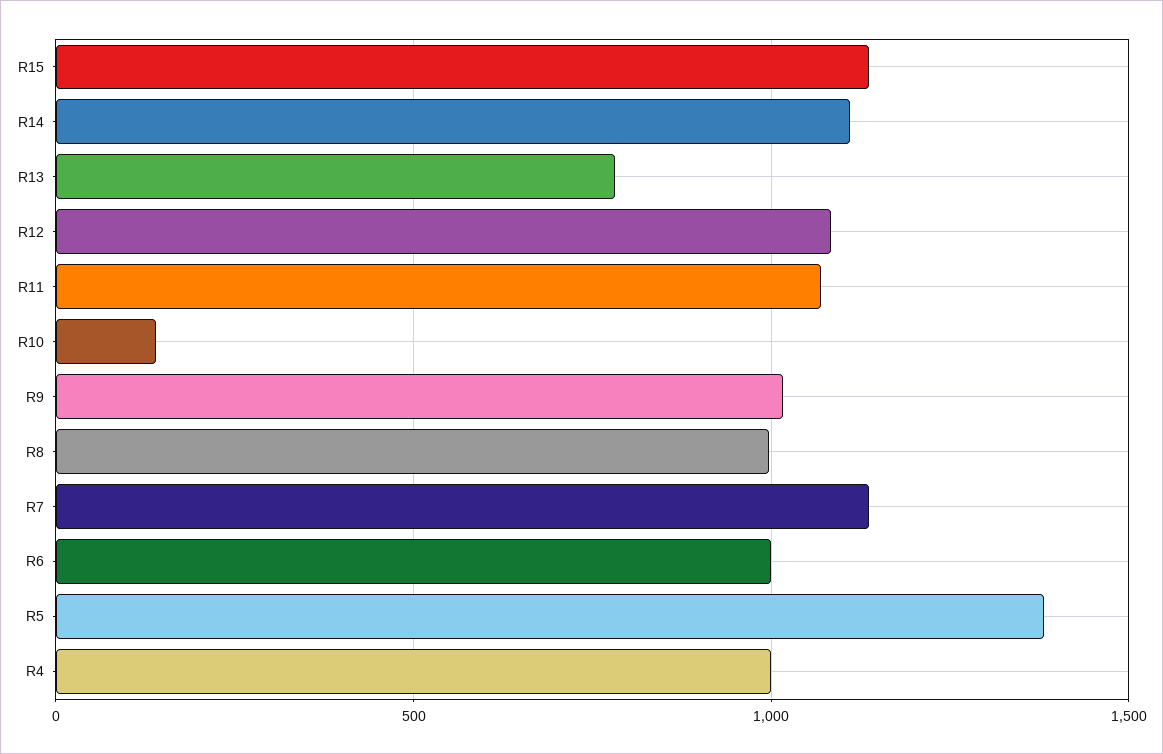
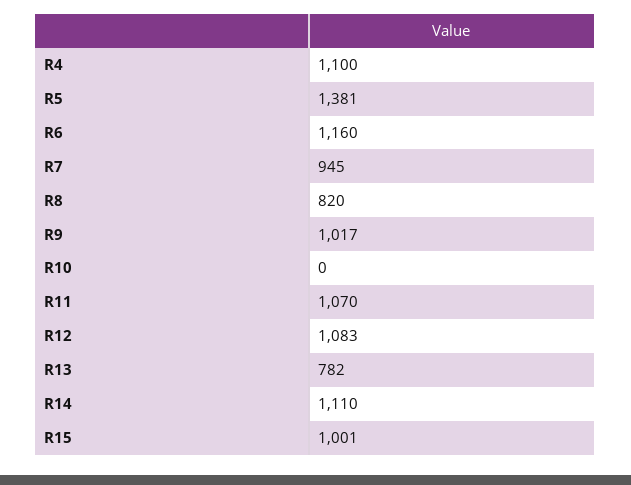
R15: 1150 -> 1001
R10: 150 -> 0
R8: 1000 -> 820
R7: 1150 -> 945
R6: 1000 -> 1160
R4: 1000 -> 1100

